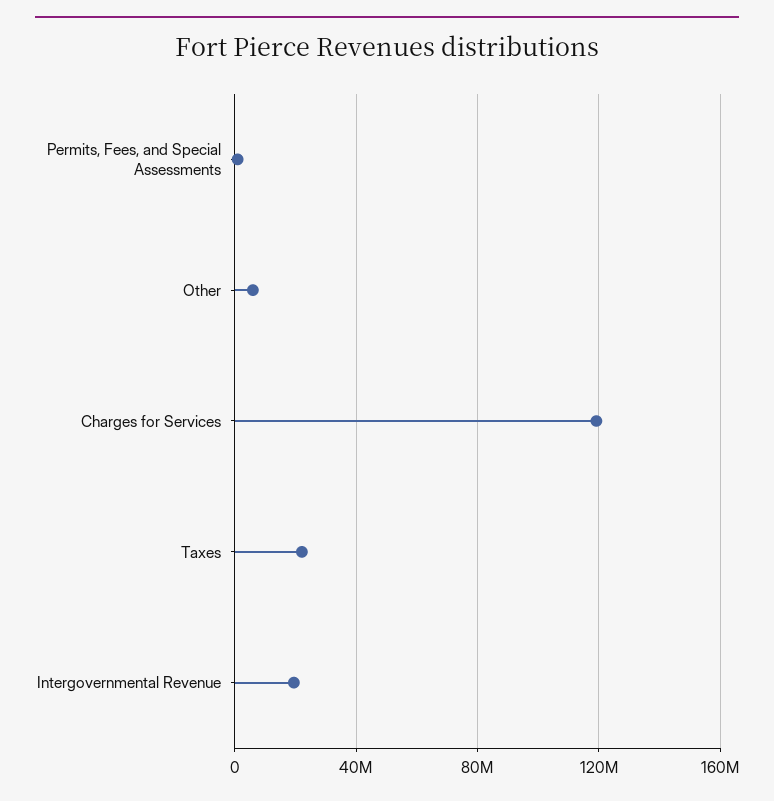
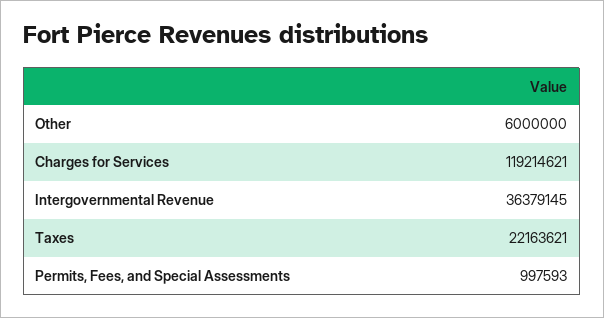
Intergovernmental Revenue: 20000000 -> 36379145

